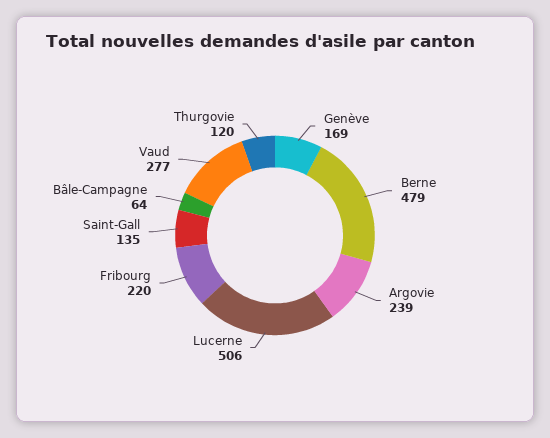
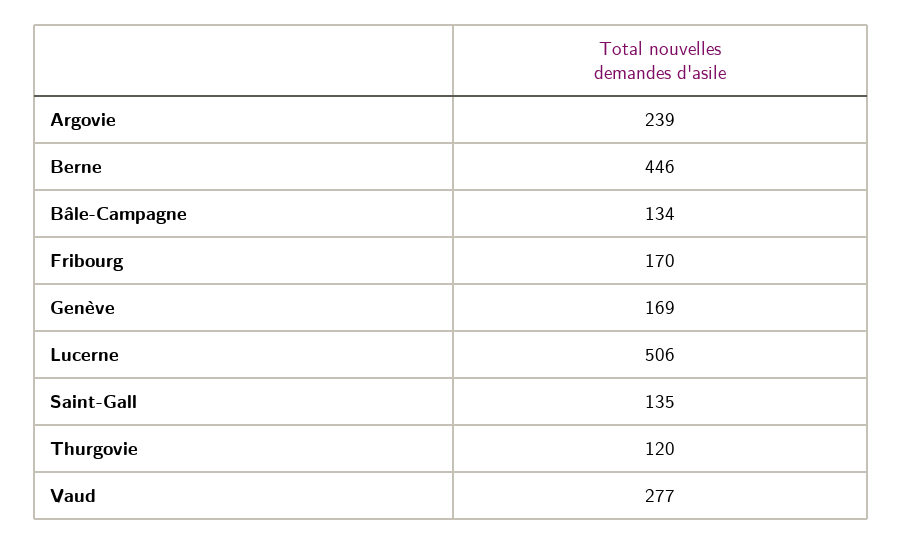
Berne: 479 -> 446
Fribourg: 220 -> 170
Bâle-Campagne: 64 -> 134

